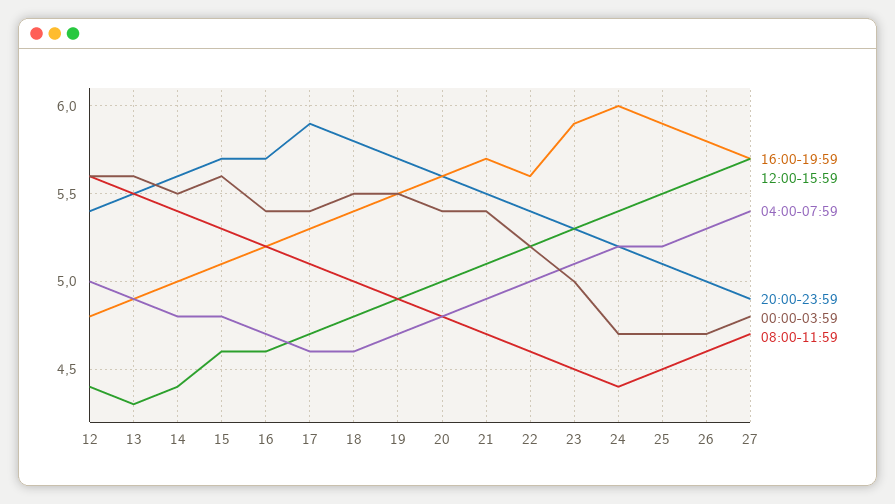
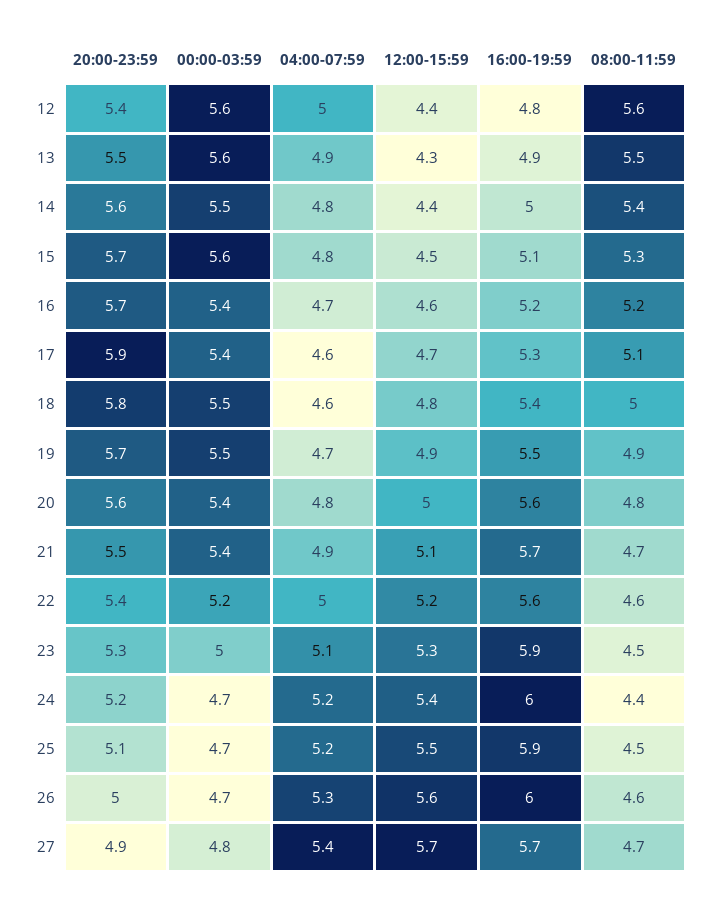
12:00-15:59, 15: 4.6 -> 4.5
16:00-19:59, 26: 5.8 -> 6

